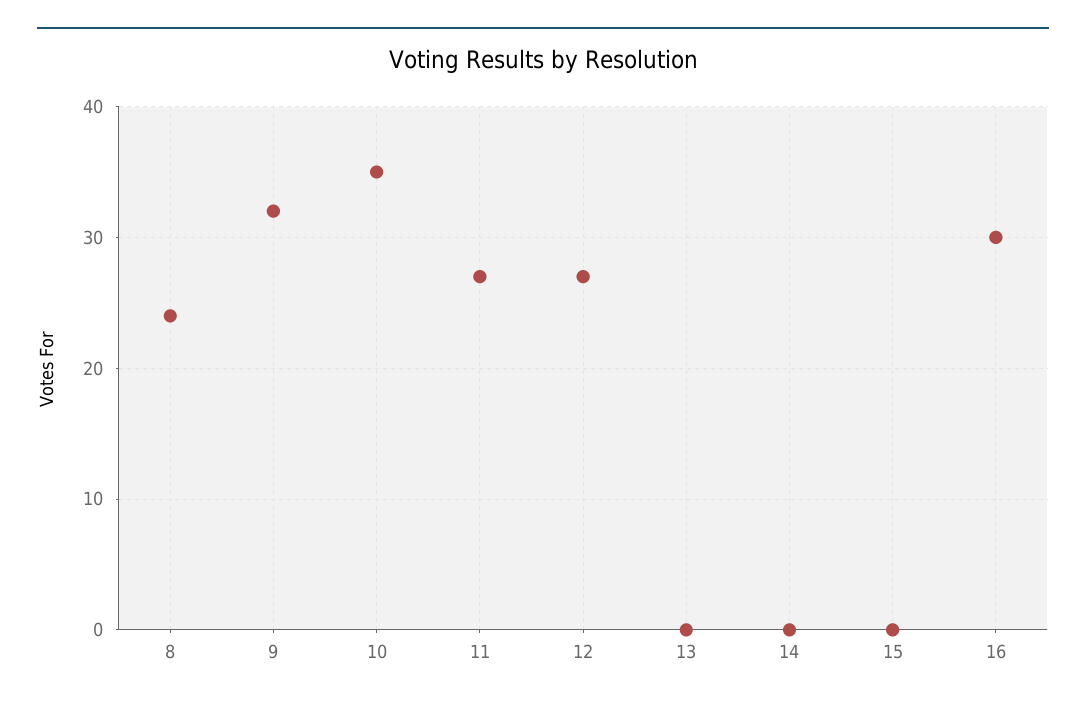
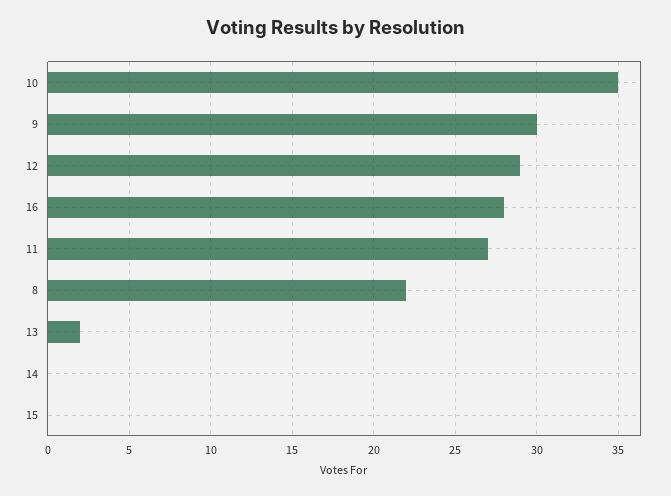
8: 24 -> 22
9: 32 -> 30
12: 27 -> 29
13: 0 -> 2
16: 30 -> 28

